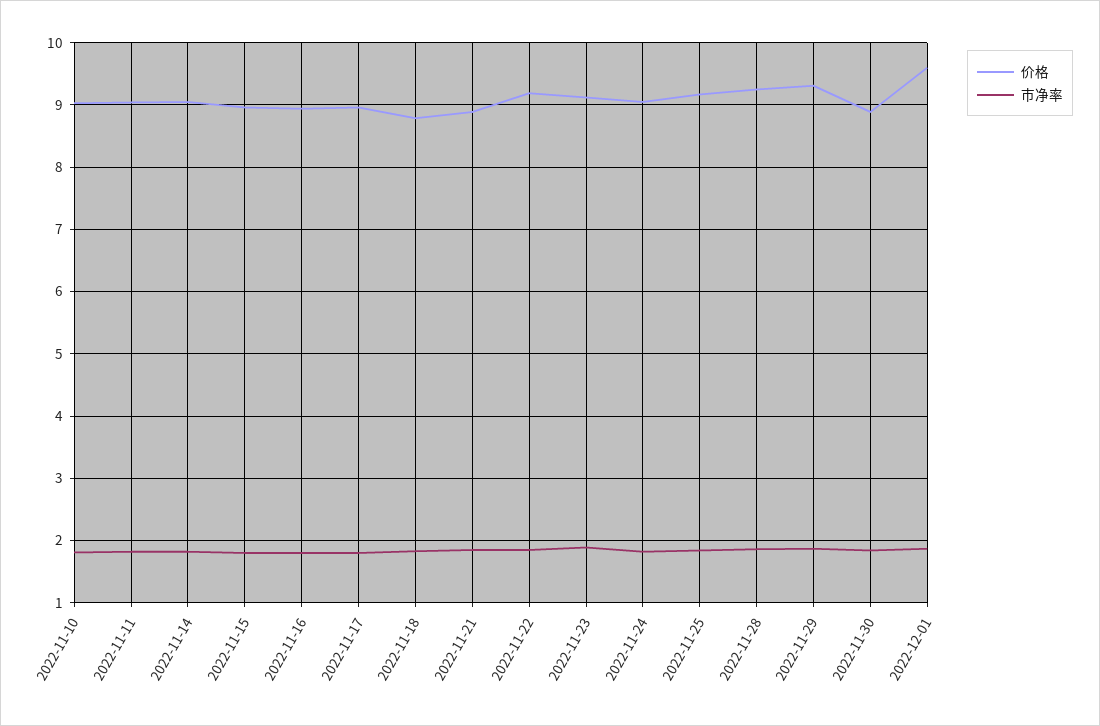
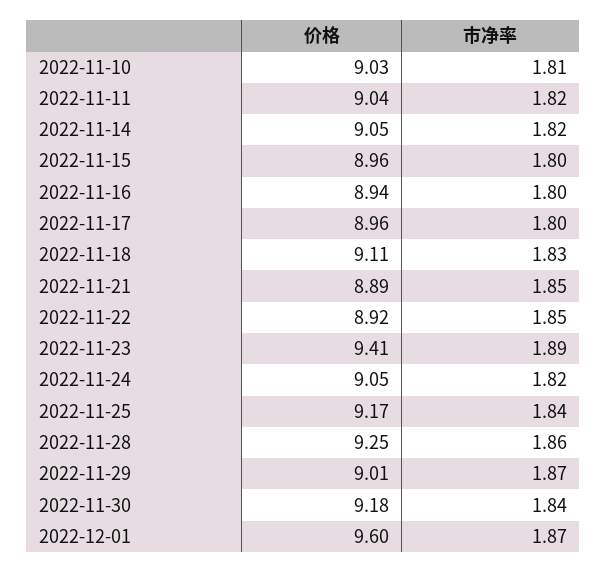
价格, 2022-11-18: 8.8 -> 9.11
价格, 2022-11-22: 9.2 -> 8.92
价格, 2022-11-23: 9.1 -> 9.41
价格, 2022-11-29: 9.3 -> 9.01
价格, 2022-11-30: 8.9 -> 9.18

